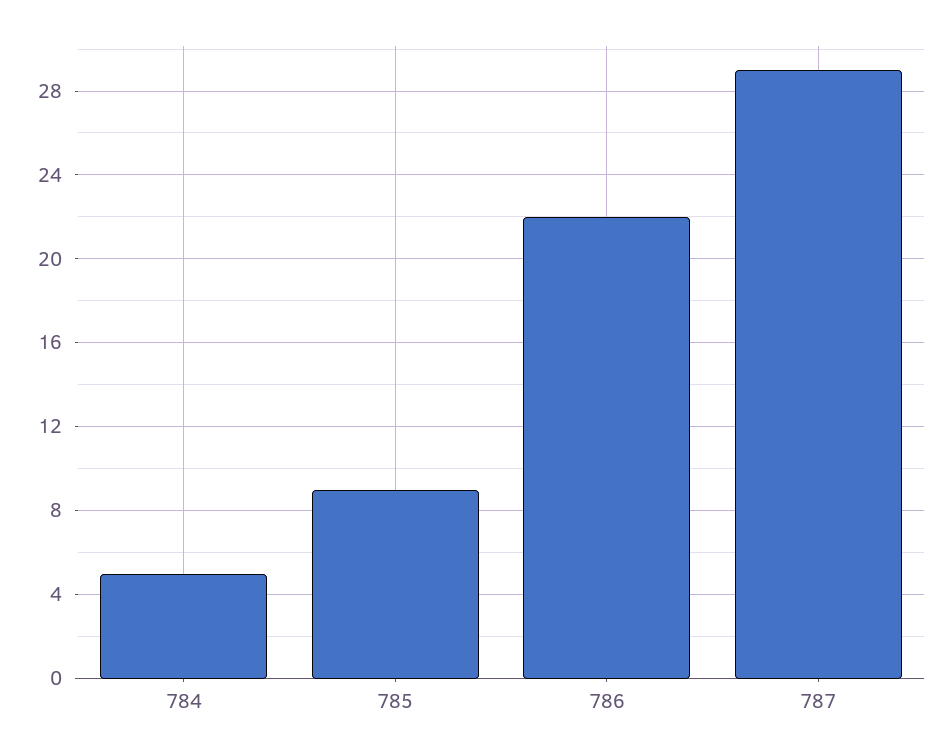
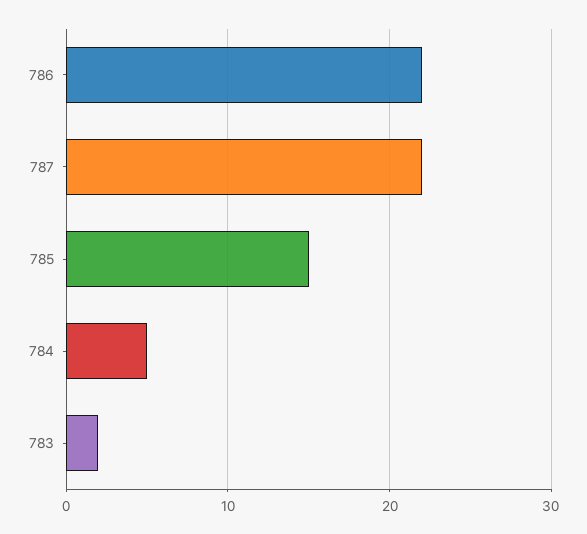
785: 9 -> 15
787: 29 -> 22
783: none -> 2

